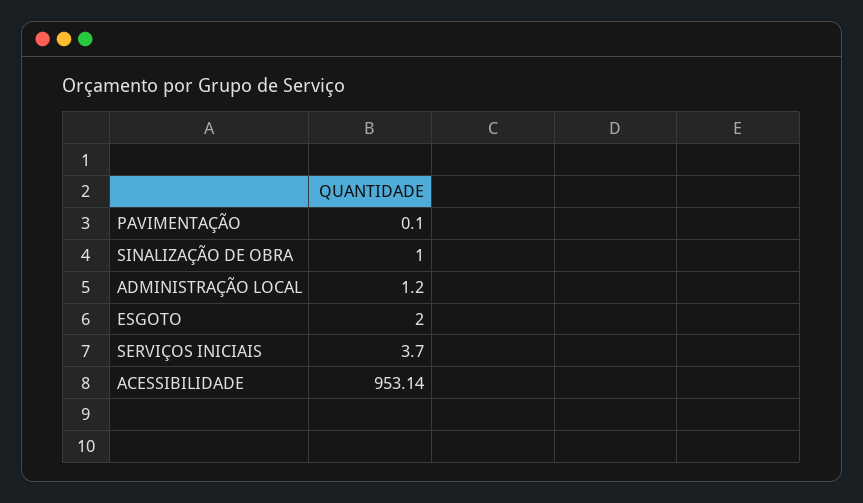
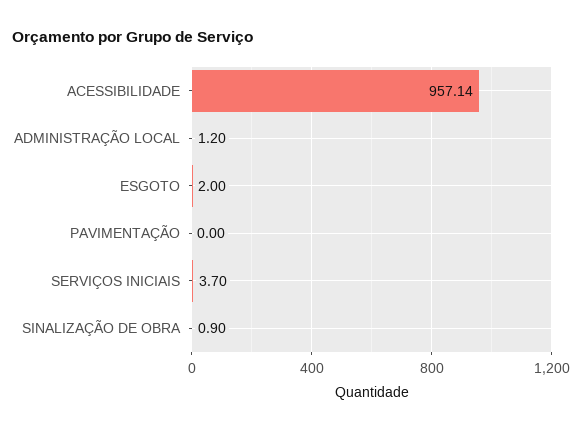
PAVIMENTAÇÃO: 0.1 -> 0
SINALIZAÇÃO DE OBRA: 1 -> 0.9
ACESSIBILIDADE: 953.14 -> 957.14

